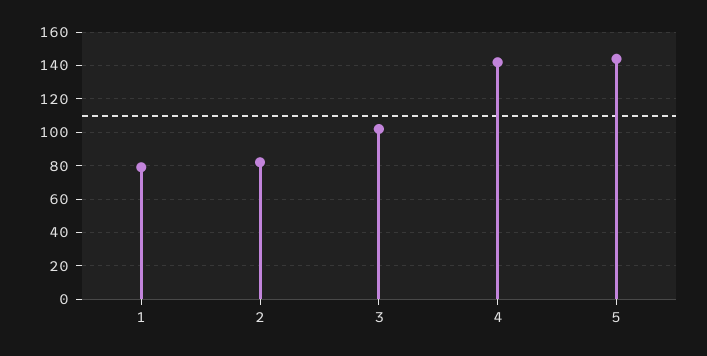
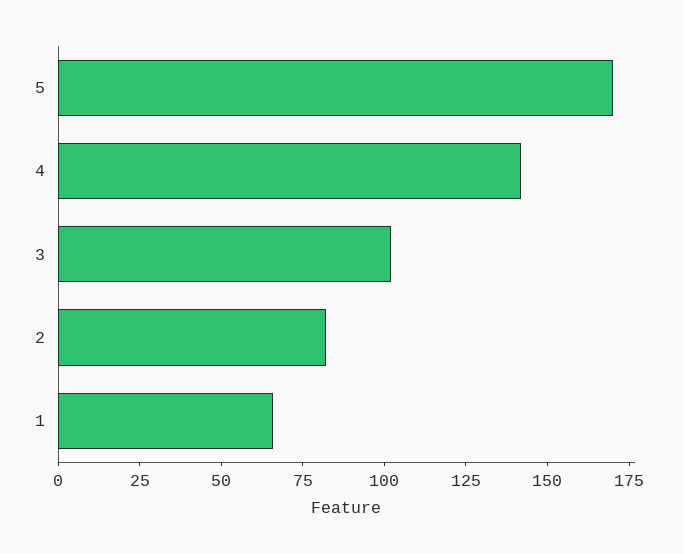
1: 80 -> 65
5: 145 -> 170

